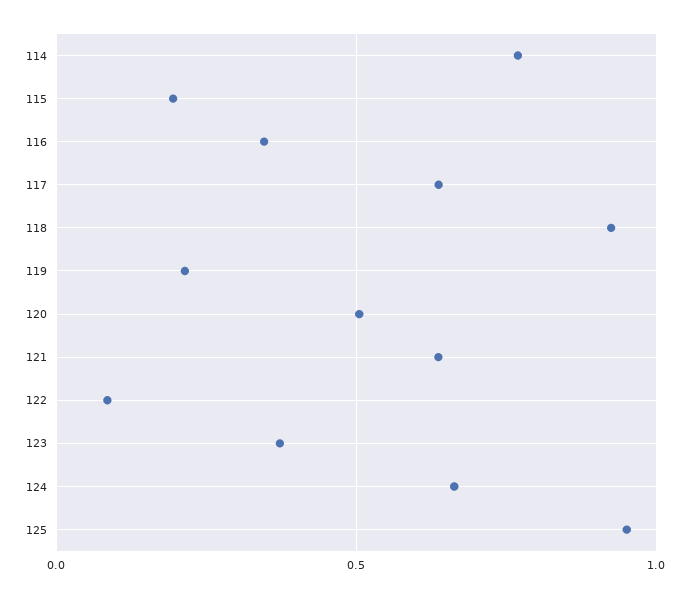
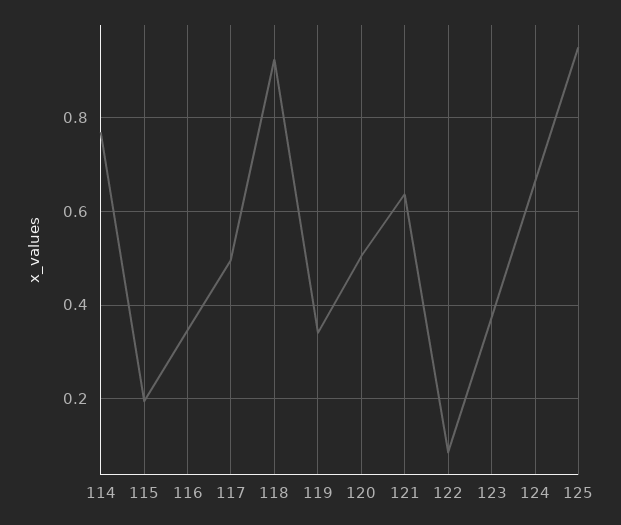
117: 0.65 -> 0.5
119: 0.2 -> 0.34

